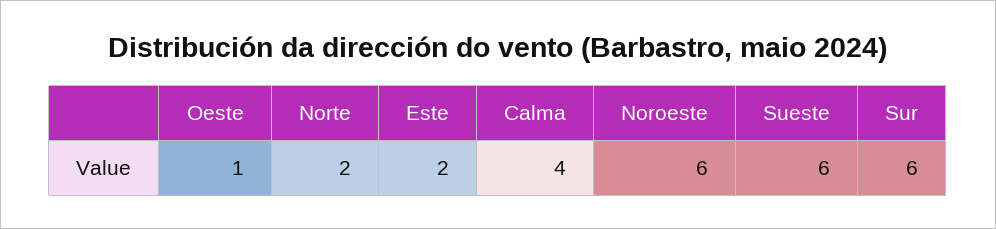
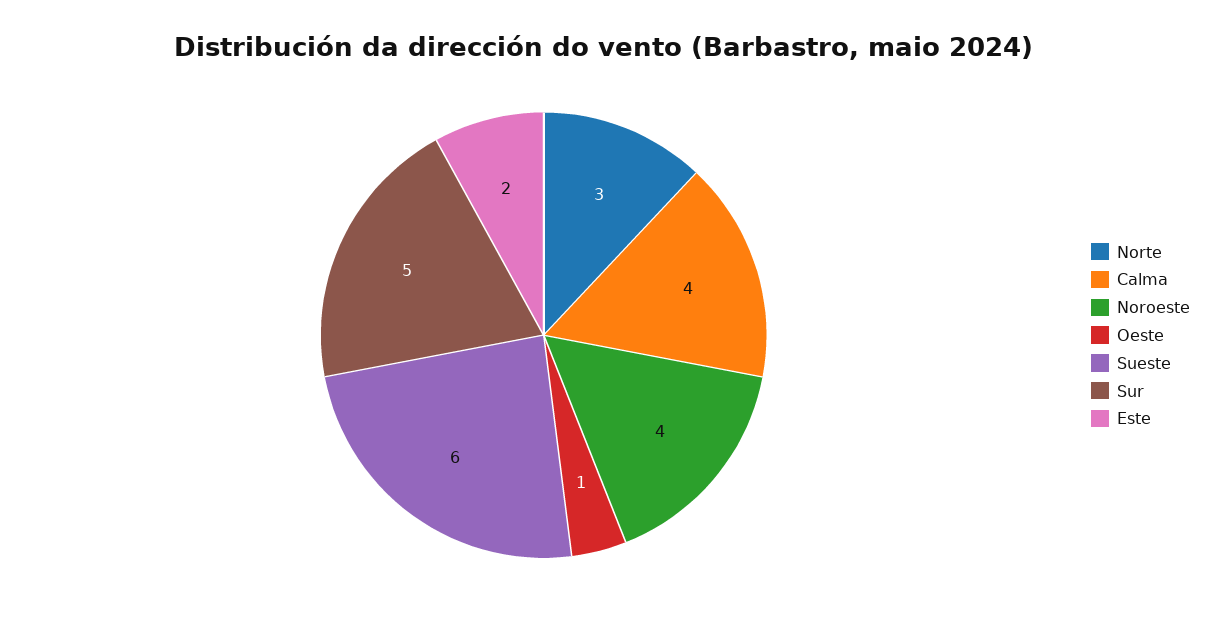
Norte: 2 -> 3
Noroeste: 6 -> 4
Sur: 6 -> 5

